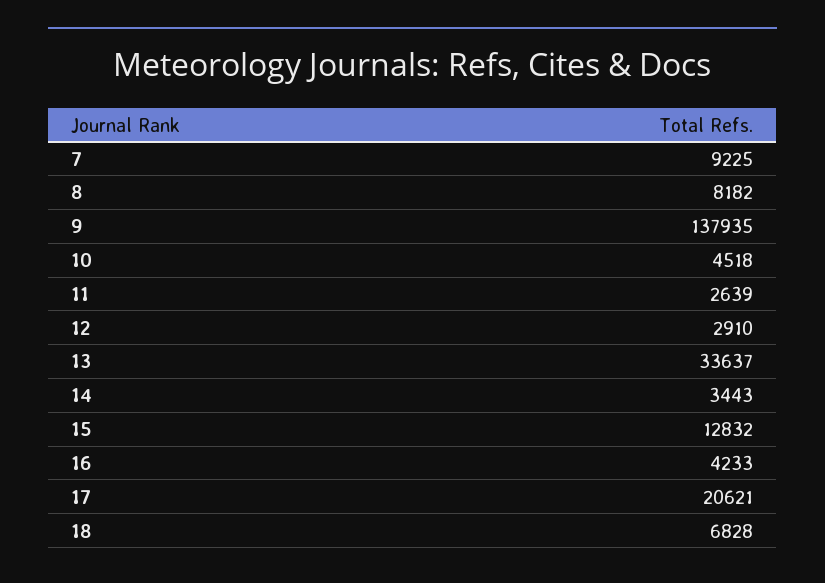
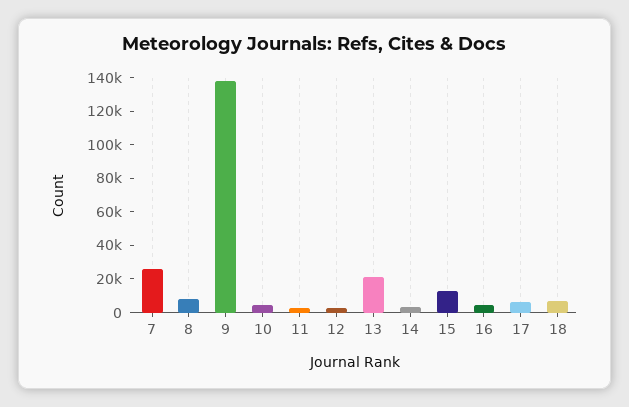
7: 9225 -> 25000
13: 33637 -> 20000
17: 20621 -> 5000

